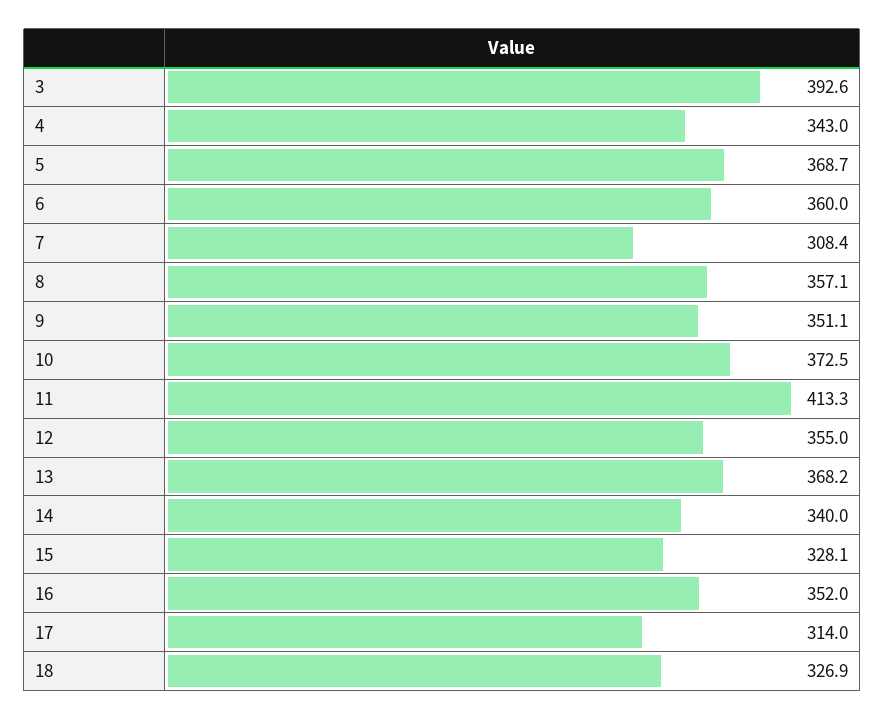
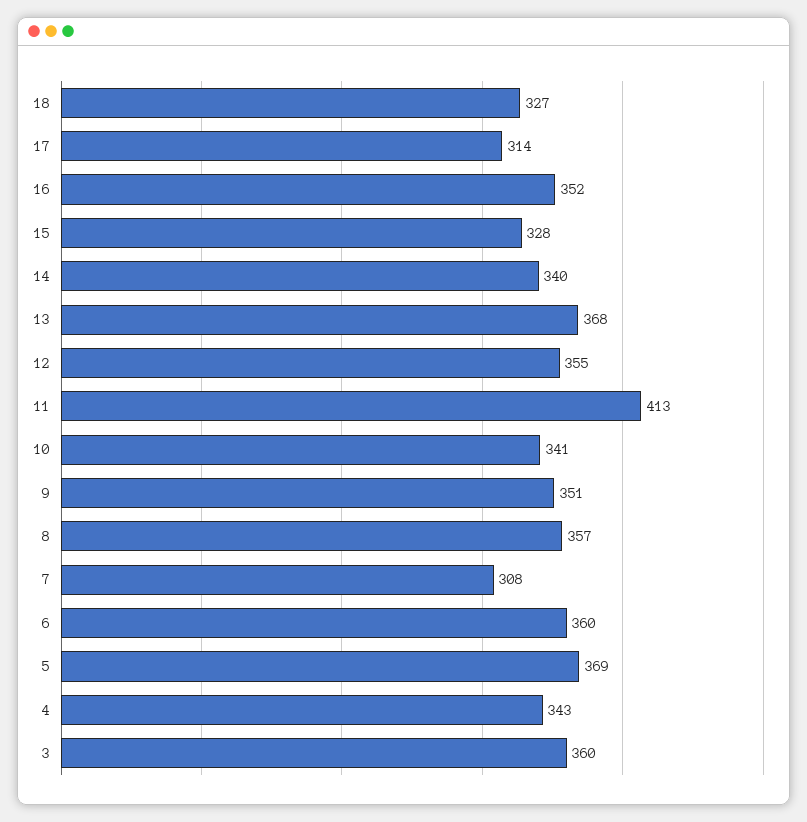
3: 392.6 -> 360
10: 372.5 -> 341

